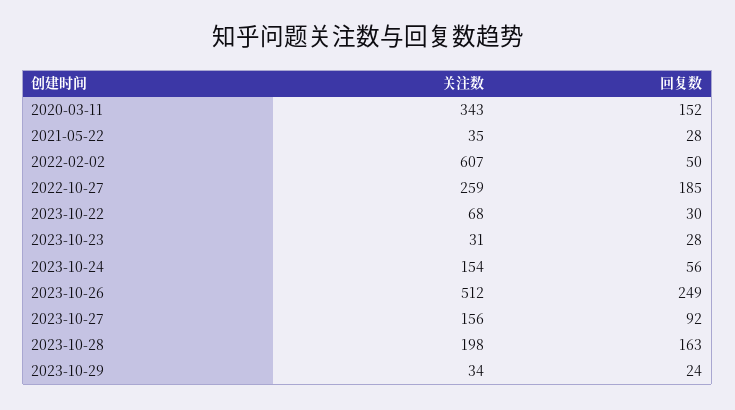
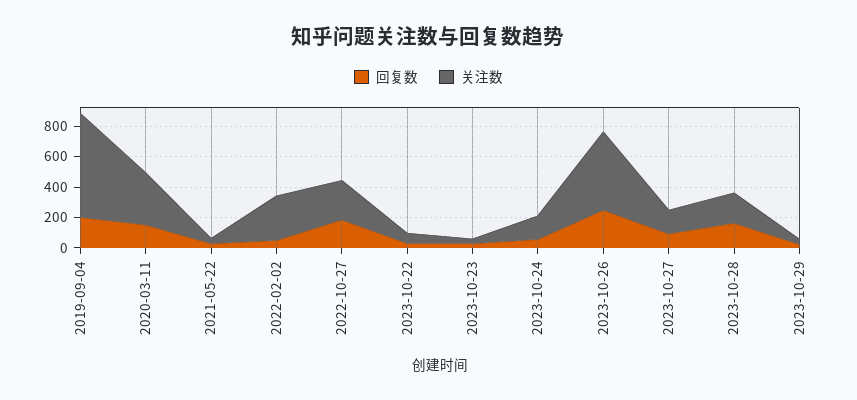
关注数, 2022-02-02: 607 -> 300
回复数, 2019-09-04: none -> 200
关注数, 2019-09-04: none -> 700

